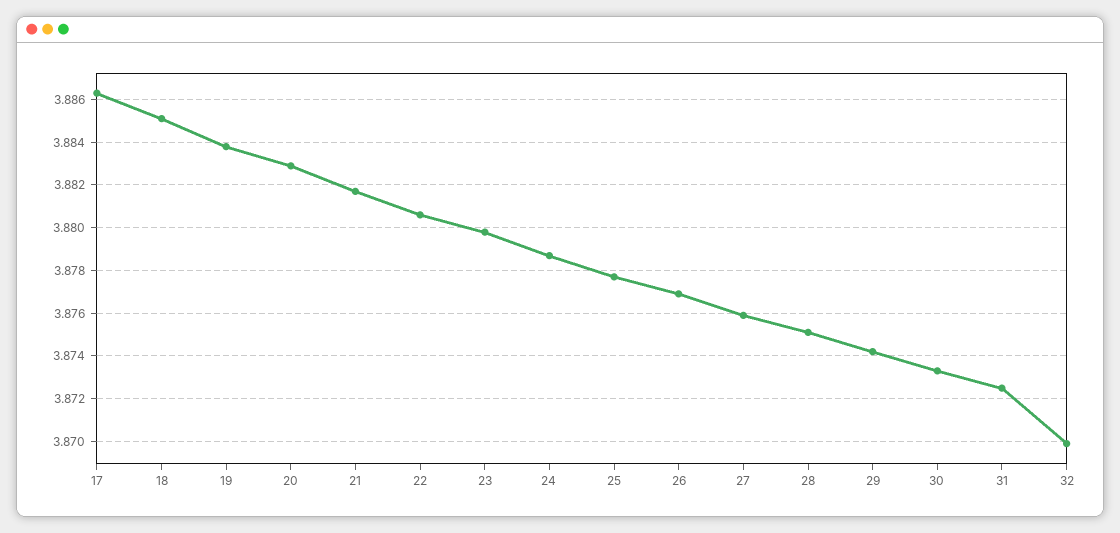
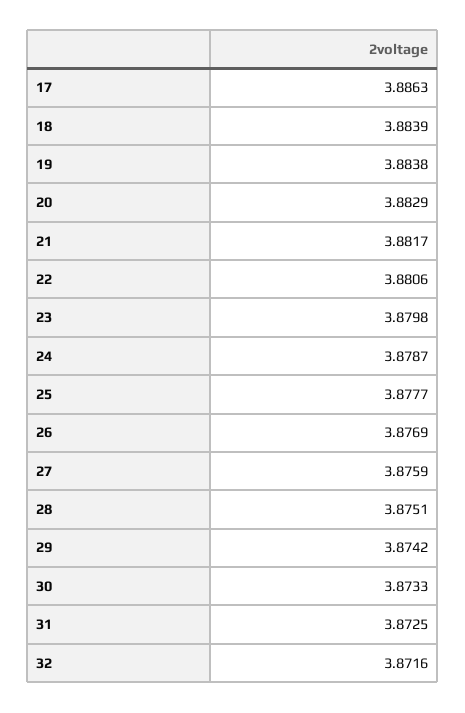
18: 3.885 -> 3.8839
32: 3.87 -> 3.8716

